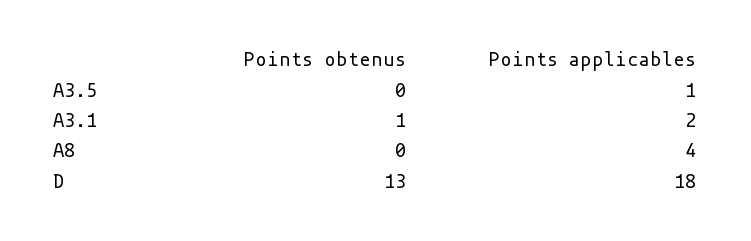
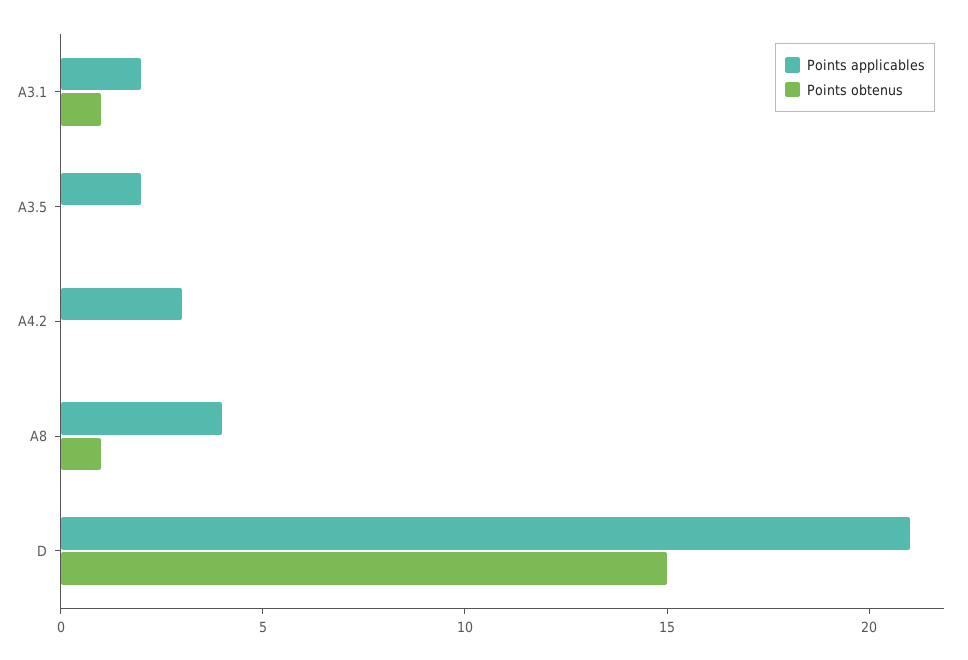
Points applicables, A3.5: 1 -> 2
Points obtenus, A8: 0 -> 1
Points obtenus, D: 13 -> 15
Points applicables, D: 18 -> 21
Points applicables, A4.2: none -> 3
Points obtenus, A4.2: none -> 0

